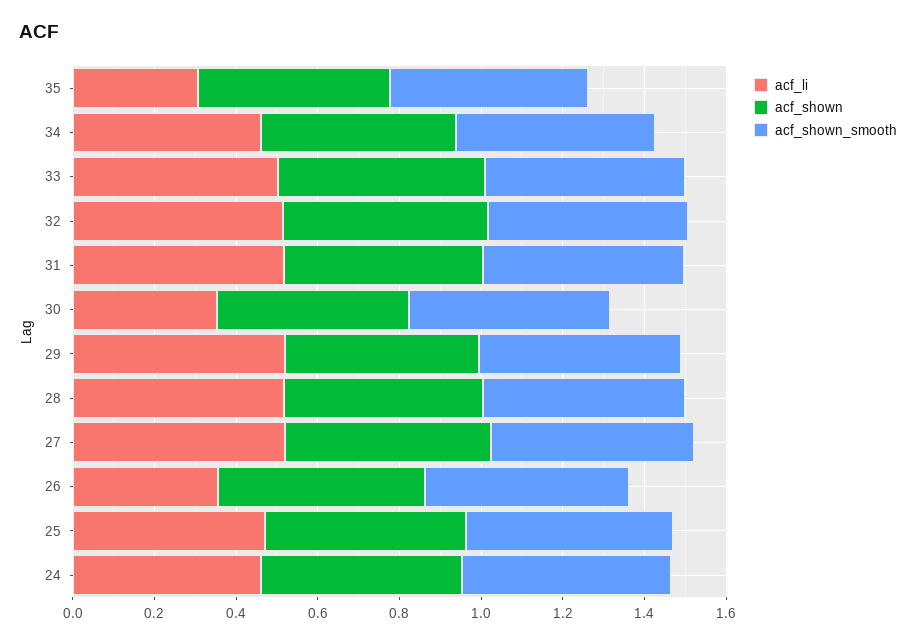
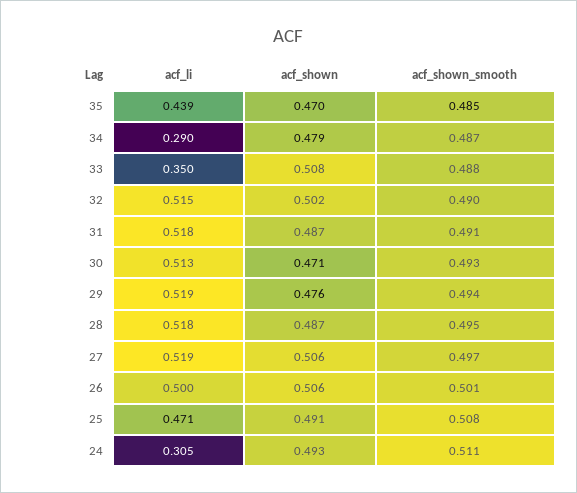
acf_li, 35: 0.3 -> 0.439
acf_li, 34: 0.45 -> 0.29
acf_li, 33: 0.5 -> 0.35
acf_li, 30: 0.35 -> 0.513
acf_li, 26: 0.35 -> 0.5
acf_li, 24: 0.45 -> 0.305

